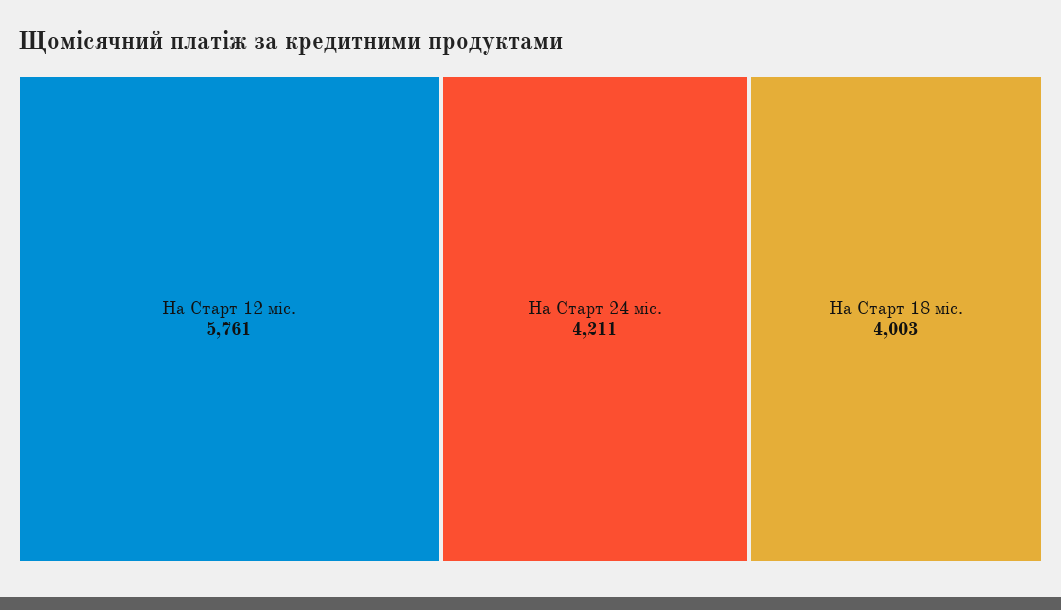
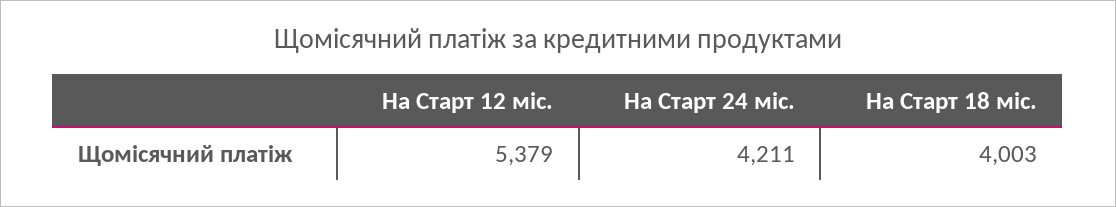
На Старт 12 міс.: 5761 -> 5379

